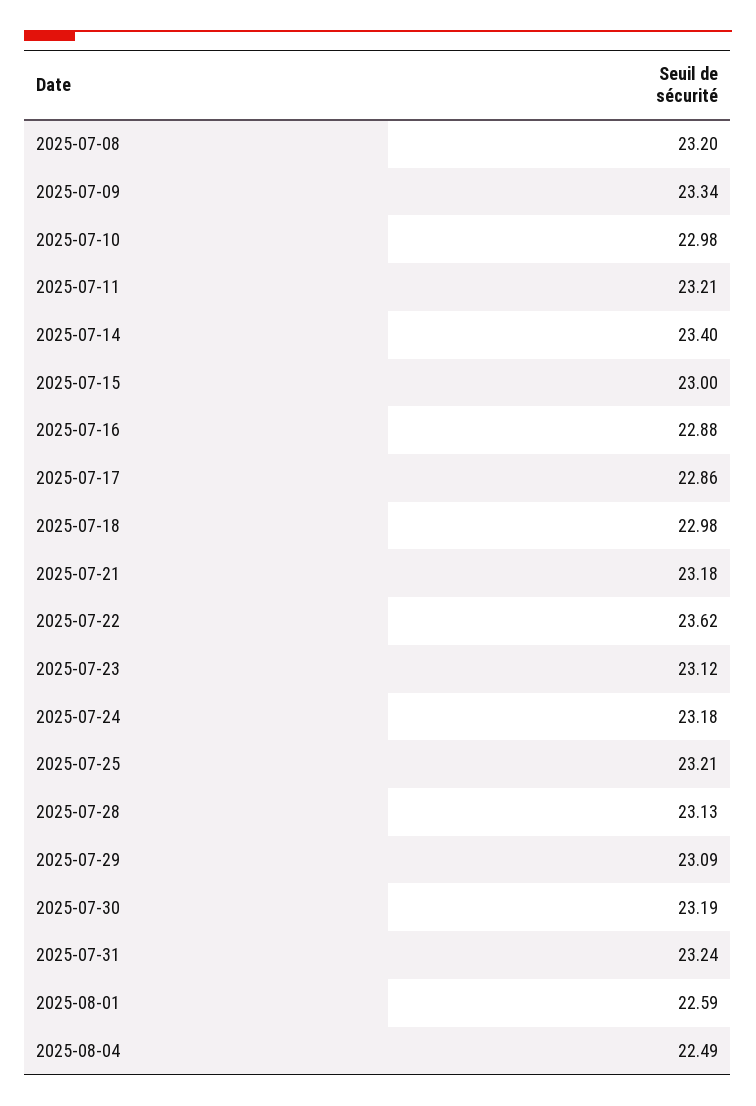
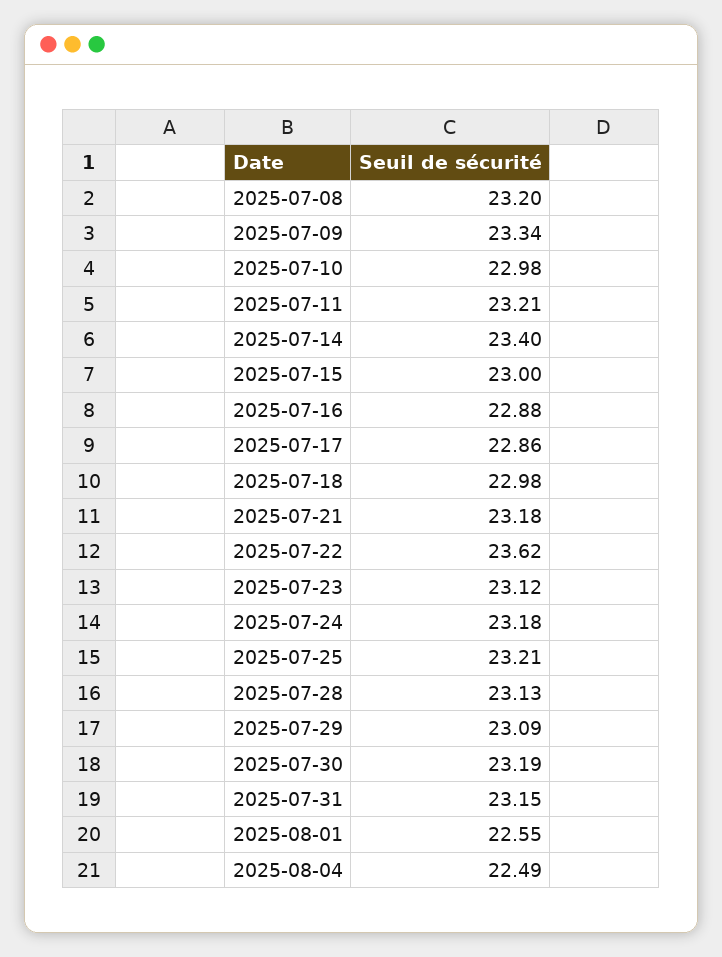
2025-07-31: 23.24 -> 23.15
2025-08-01: 22.59 -> 22.55

